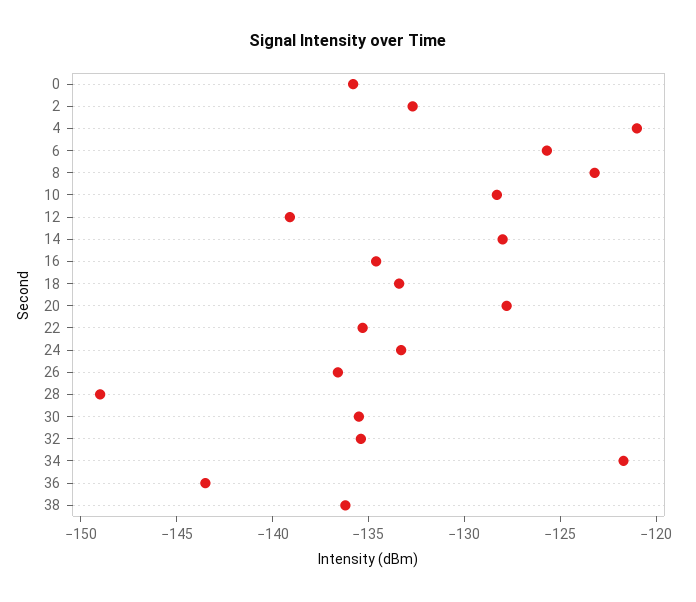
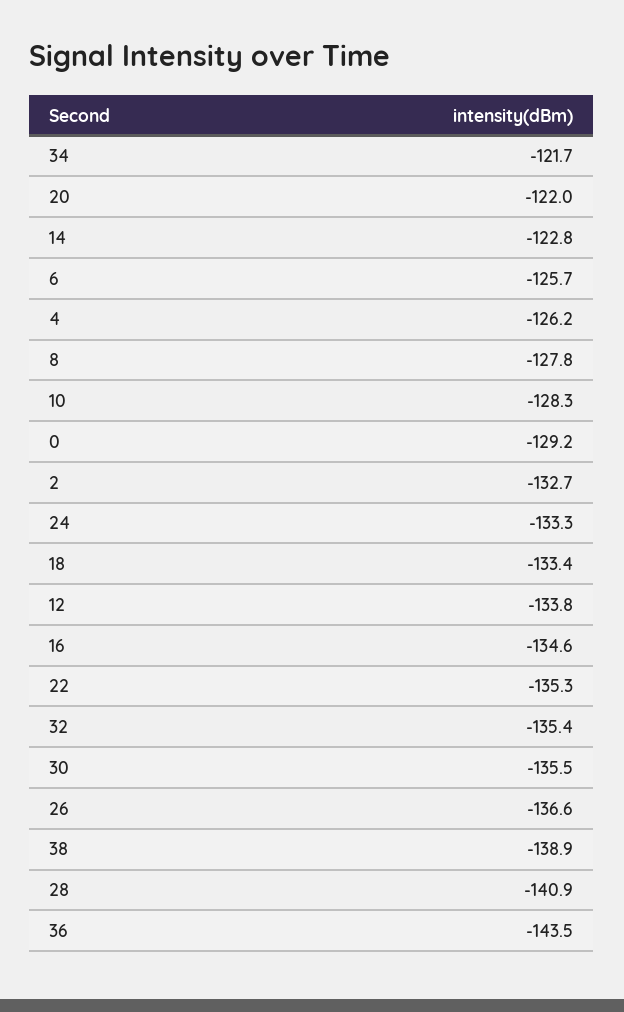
0: -136 -> -129.2
4: -121 -> -126.2
8: -123 -> -127.8
12: -139 -> -133.8
14: -128 -> -122.8
20: -128 -> -122
28: -149 -> -140.9
38: -136 -> -138.9

